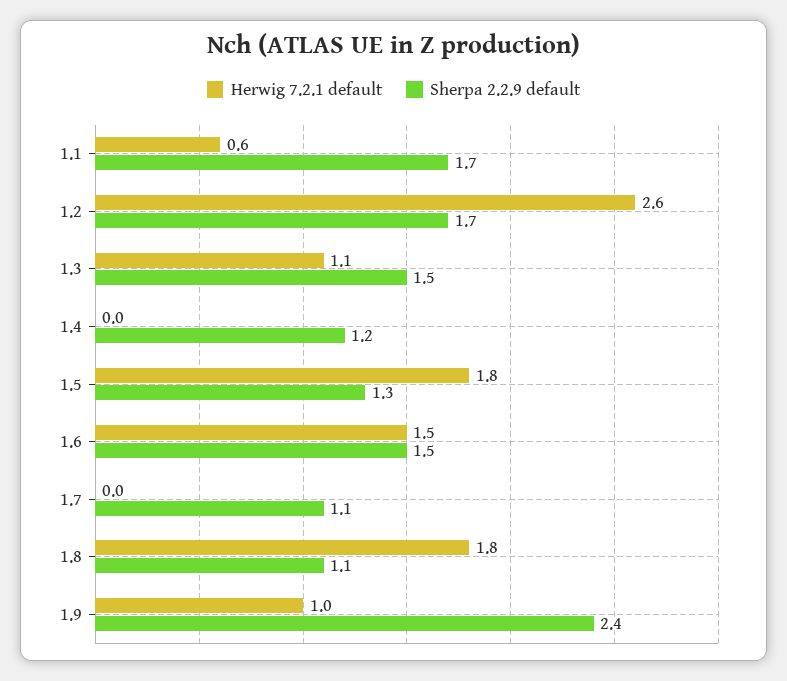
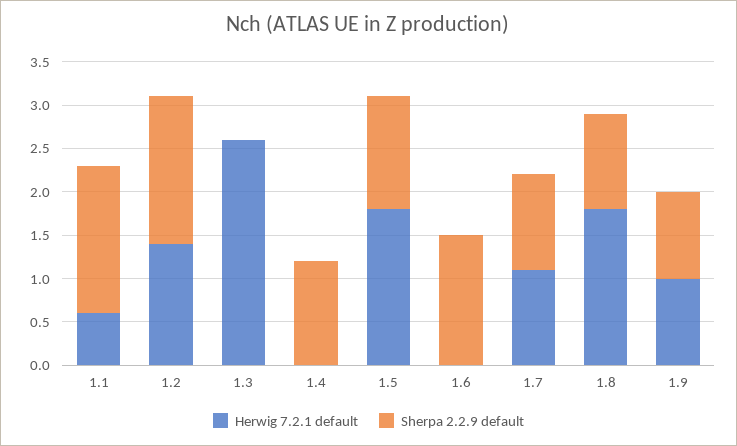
Herwig 7.2.1 default, 1.2: 2.6 -> 1.4
Herwig 7.2.1 default, 1.3: 1.1 -> 2.6
Sherpa 2.2.9 default, 1.3: 1.5 -> 0
Herwig 7.2.1 default, 1.6: 1.5 -> 0
Herwig 7.2.1 default, 1.7: 0 -> 1.1
Sherpa 2.2.9 default, 1.9: 2.4 -> 1

